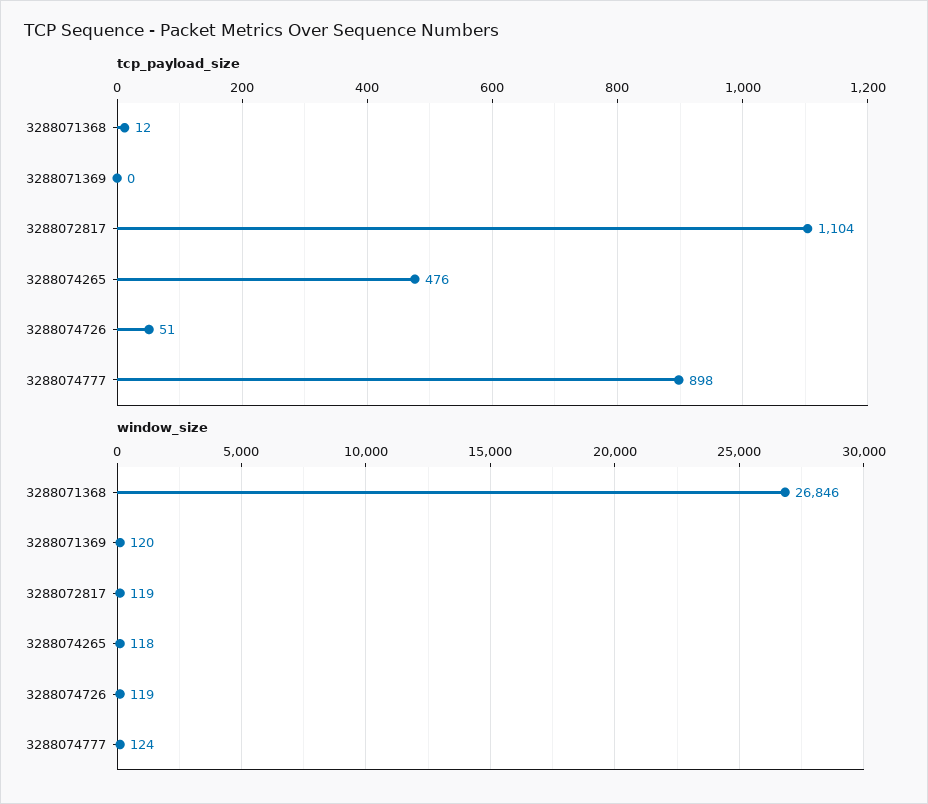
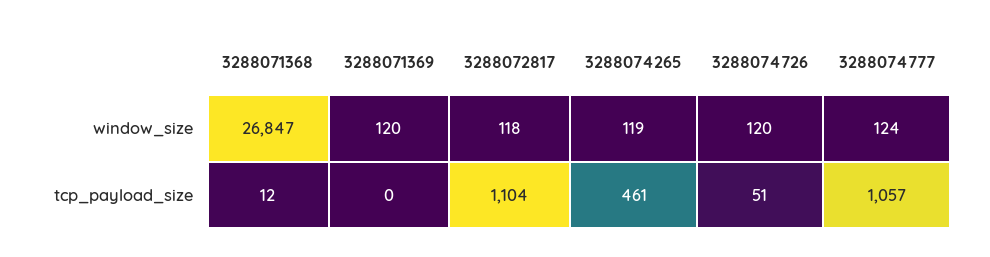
tcp_payload_size, 3288074265: 476 -> 461
tcp_payload_size, 3288074777: 898 -> 1057
window_size, 3288071368: 26846 -> 26847
window_size, 3288072817: 119 -> 118
window_size, 3288074265: 118 -> 119
window_size, 3288074726: 119 -> 120

